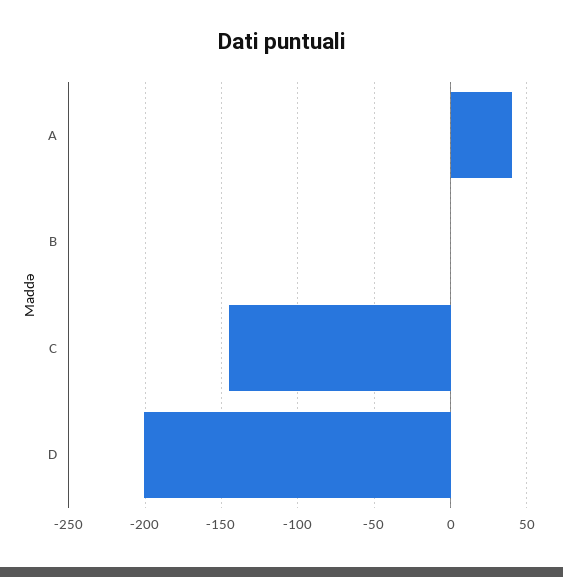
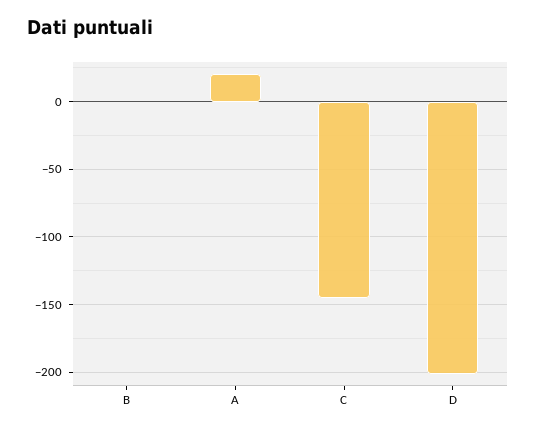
A: 40 -> 20

